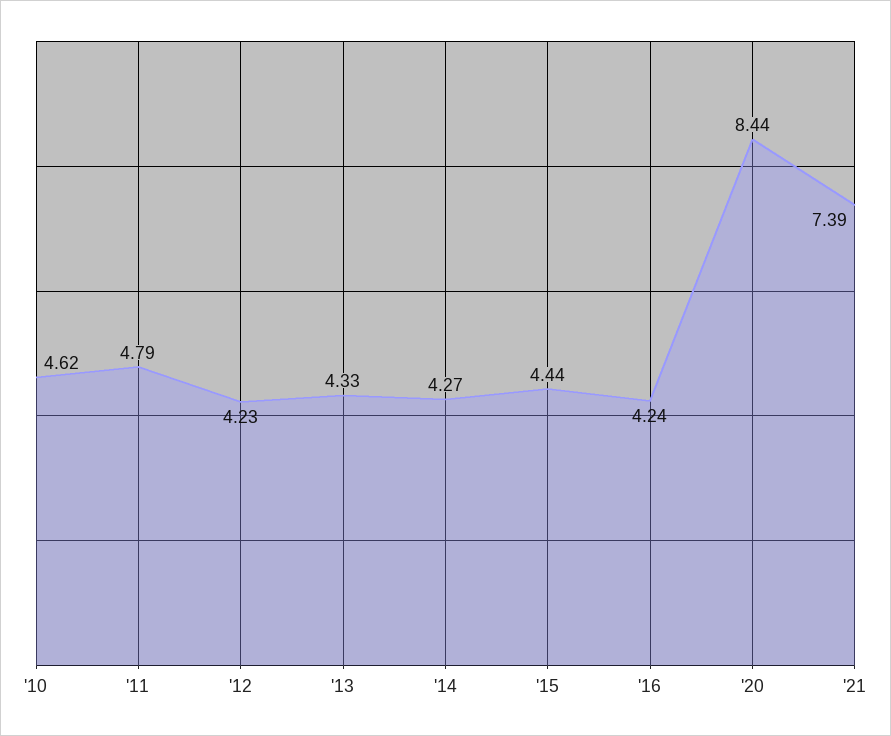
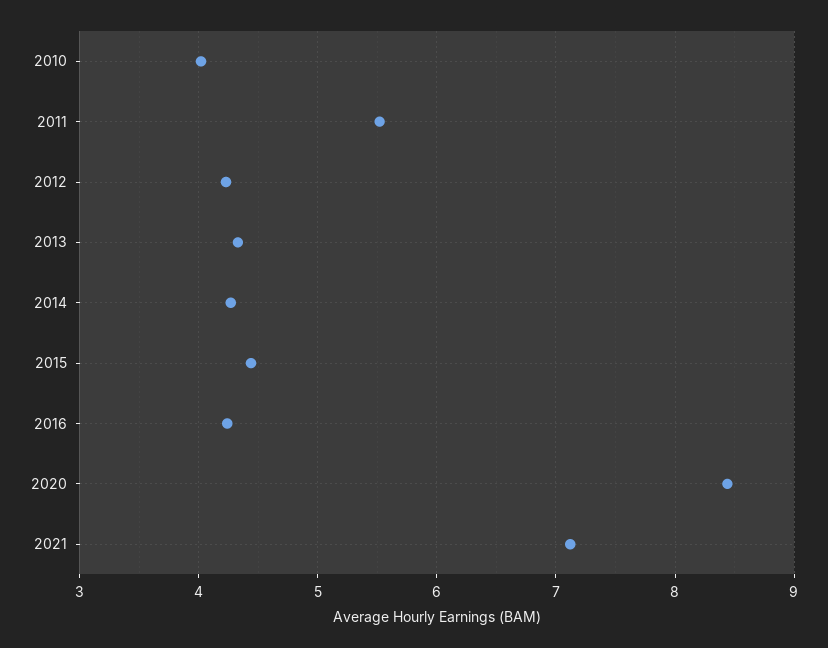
'10: 4.62 -> 4
'11: 4.79 -> 5.5
'21: 7.39 -> 7.1

